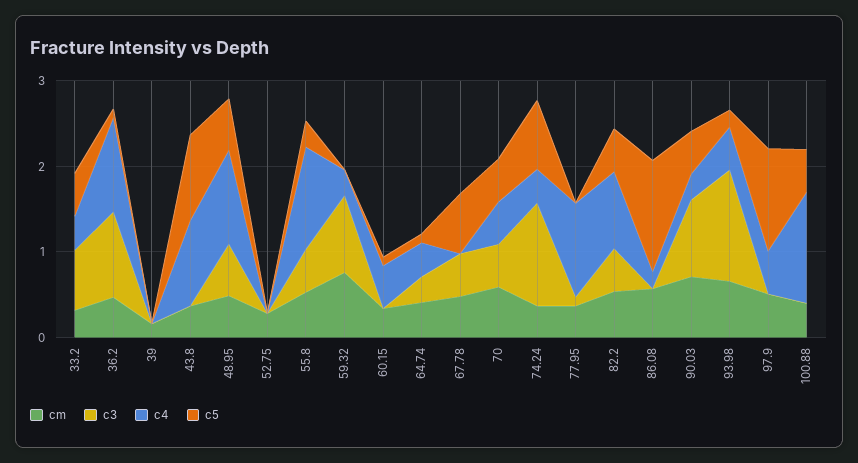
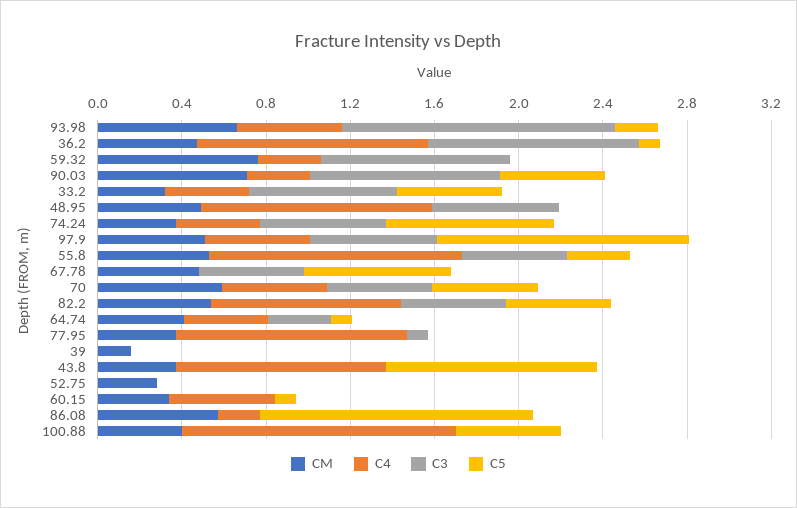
c5, 48.95: 0.6 -> 0
c3, 74.24: 1.2 -> 0.6
c3, 97.9: 0 -> 0.6

